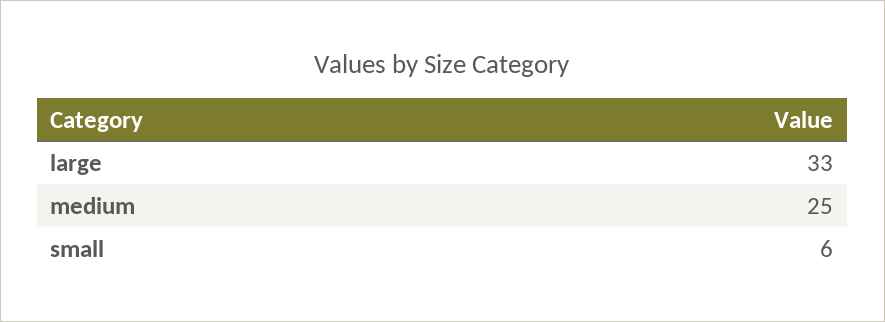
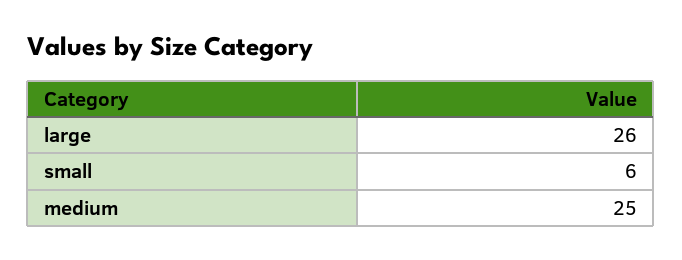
large: 33 -> 26

